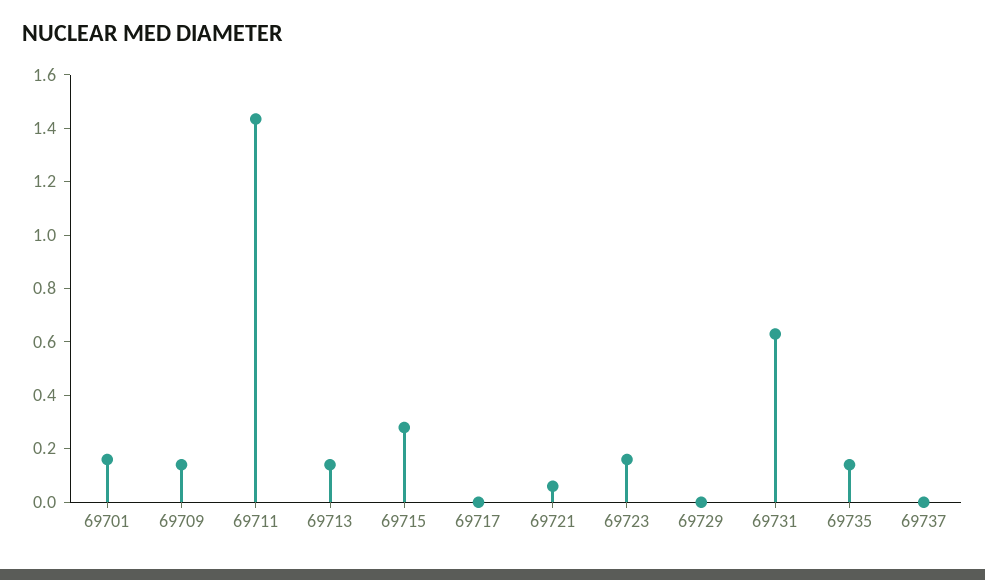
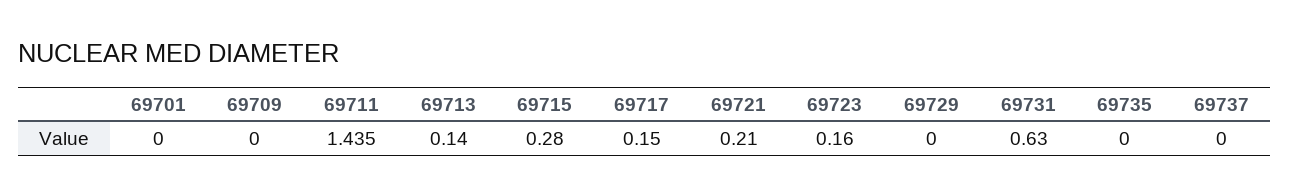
69701: 0.15 -> 0
69709: 0.15 -> 0
69717: 0 -> 0.15
69721: 0.05 -> 0.21
69735: 0.15 -> 0

